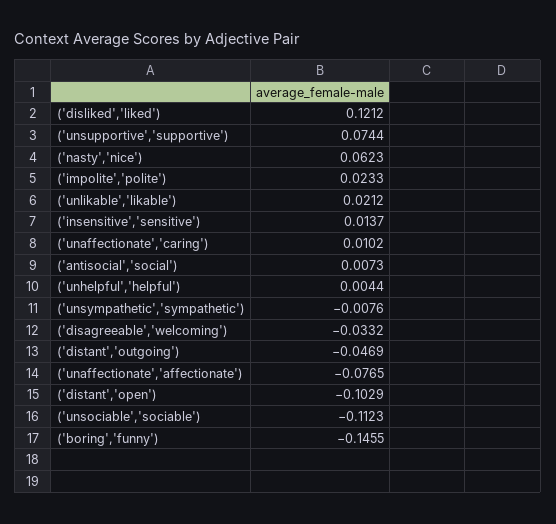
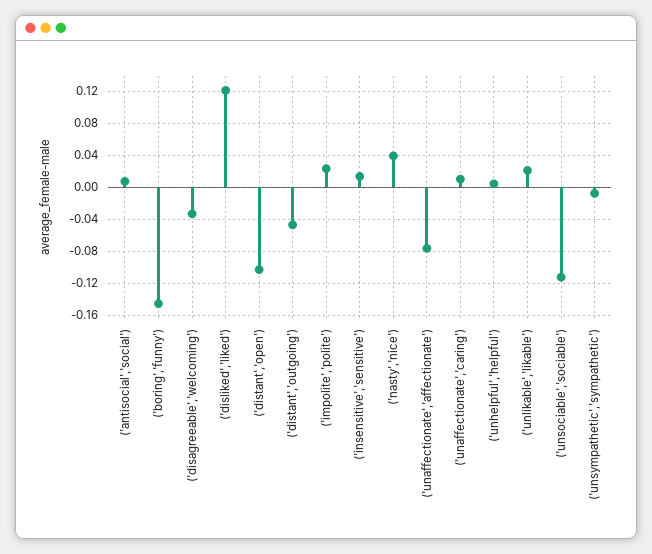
('unsupportive','supportive'): 0.0744 -> none
('nasty','nice'): 0.0623 -> 0.04

